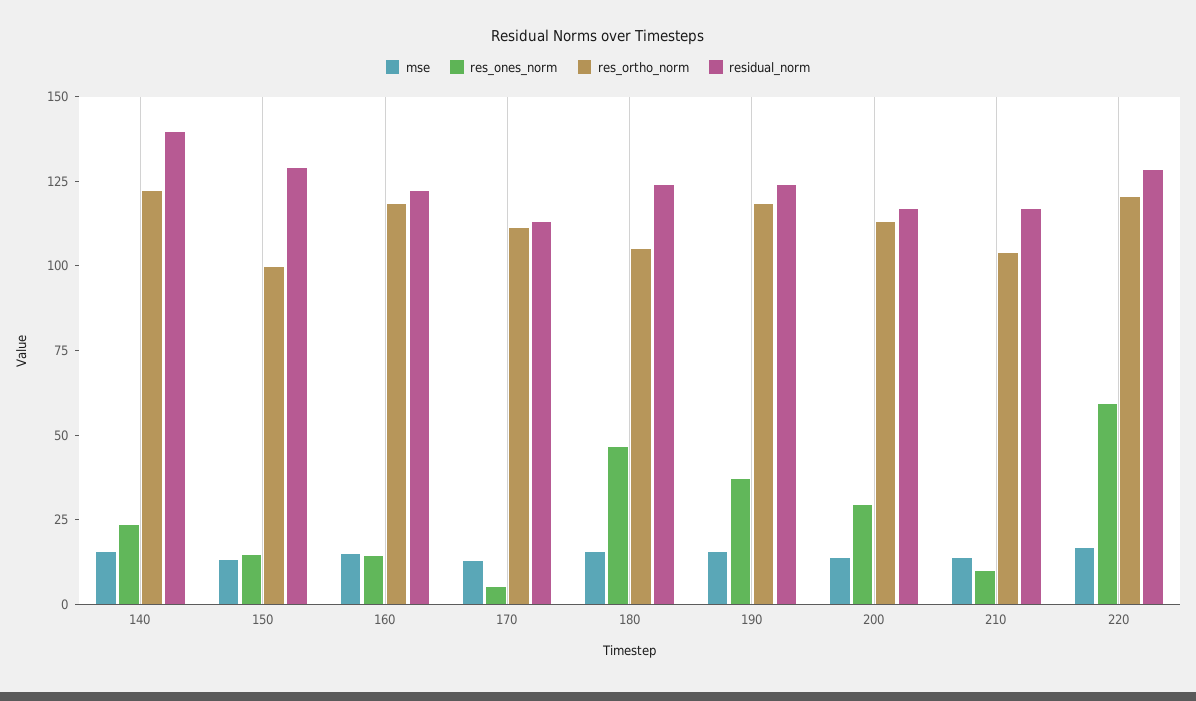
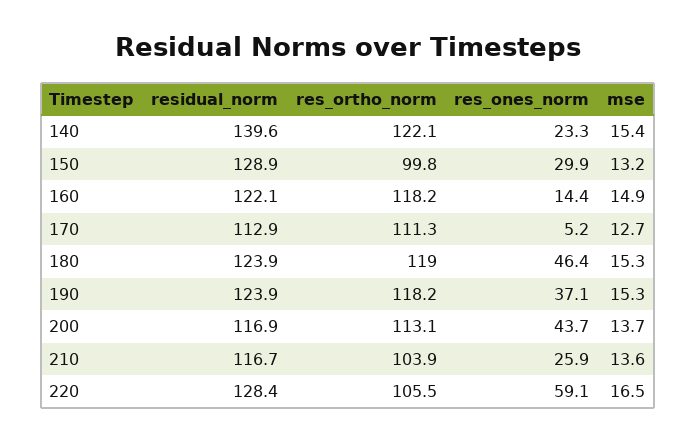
res_ones_norm, 150: 15 -> 29.9
res_ortho_norm, 180: 105 -> 119
res_ones_norm, 200: 30 -> 43.7
res_ones_norm, 210: 10 -> 25.9
res_ortho_norm, 220: 120 -> 105.5

